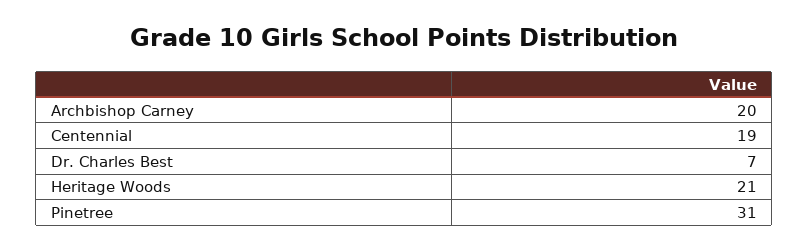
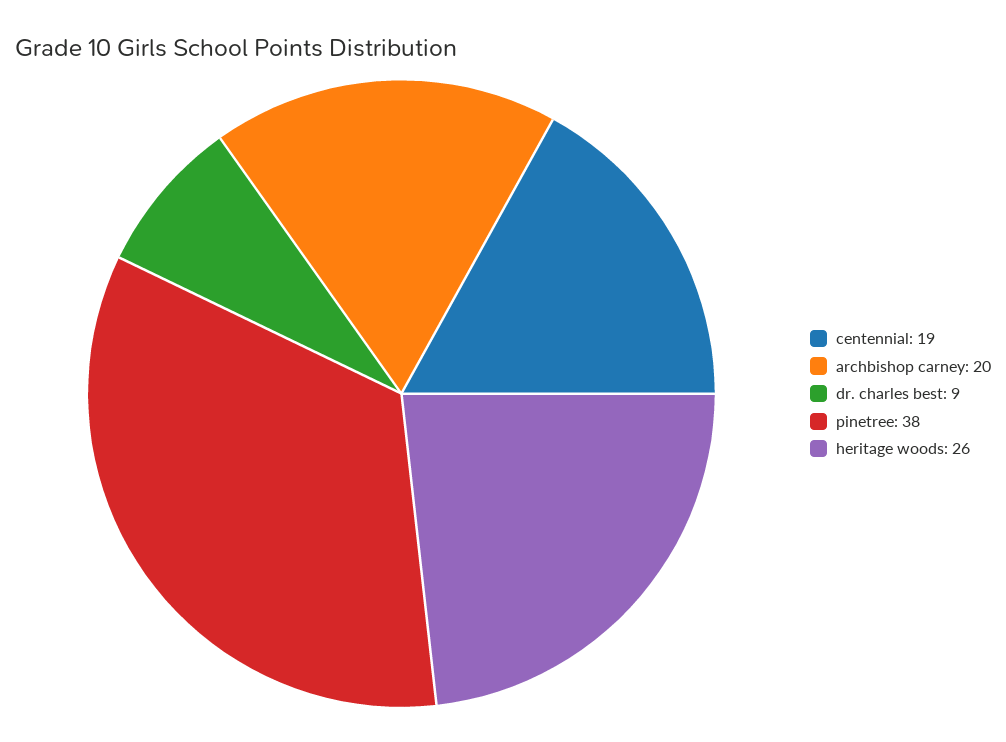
Dr. Charles Best: 7 -> 9
Heritage Woods: 21 -> 26
Pinetree: 31 -> 38

